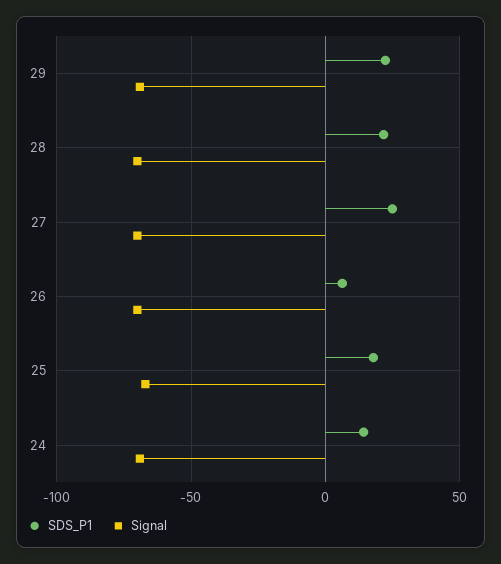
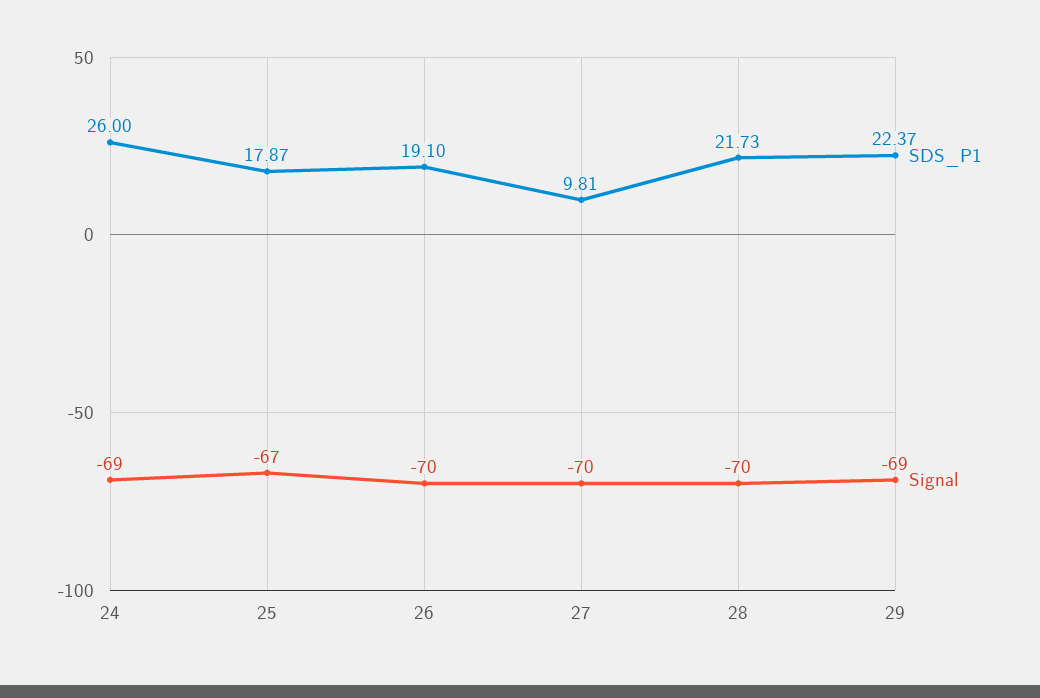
SDS_P1, 27: 25 -> 9.81
SDS_P1, 26: 5 -> 19.1
SDS_P1, 24: 15 -> 26

